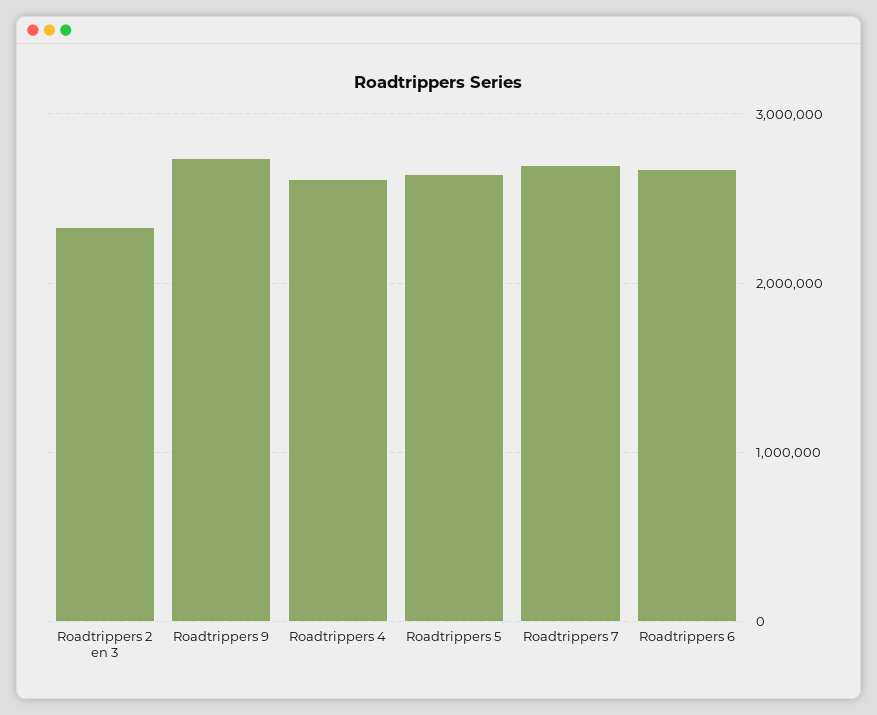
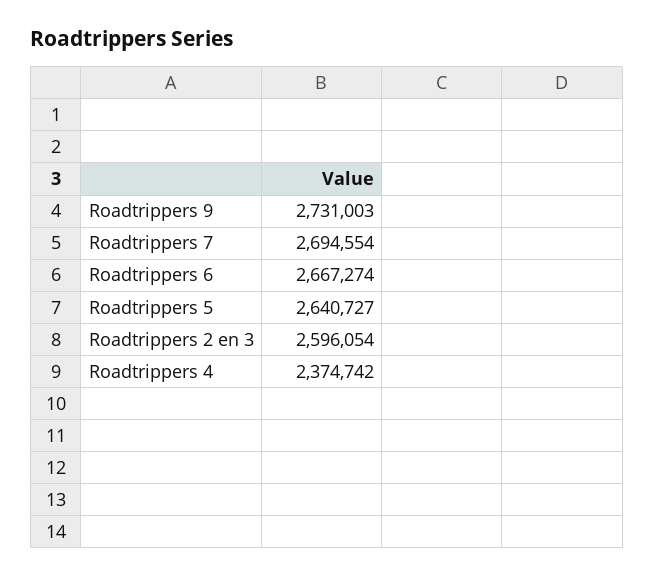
Roadtrippers 2 en 3: 2300000 -> 2596054
Roadtrippers 4: 2600000 -> 2374742

